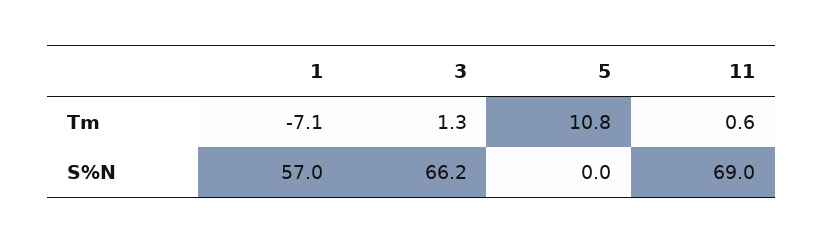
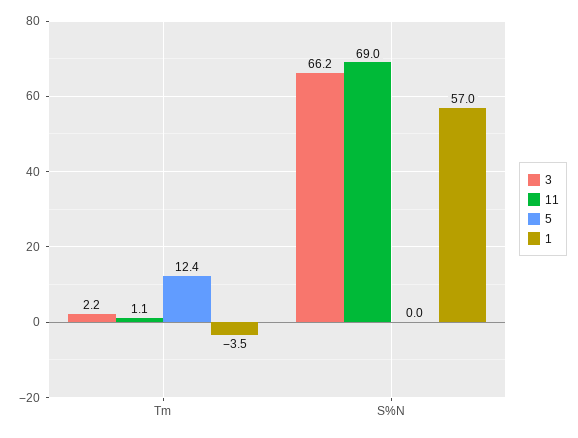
1, Tm: -7.1 -> -3.5
3, Tm: 1.3 -> 2.2
5, Tm: 10.8 -> 12.4
11, Tm: 0.6 -> 1.1

